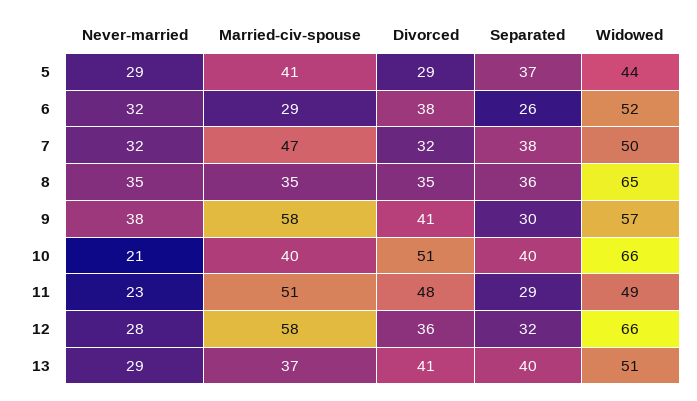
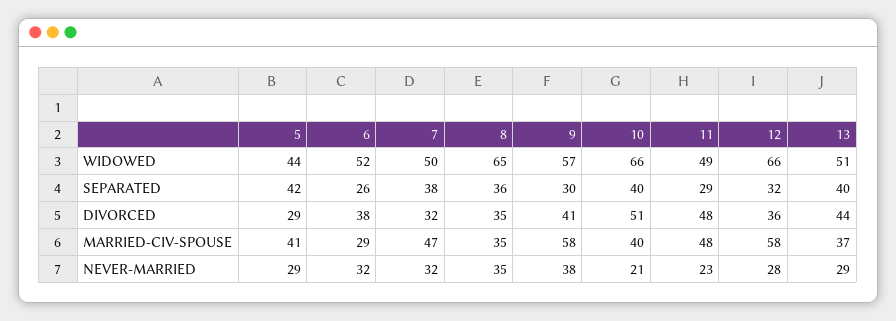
Separated, 5: 37 -> 42
Married-civ-spouse, 11: 51 -> 48
Divorced, 13: 41 -> 44

